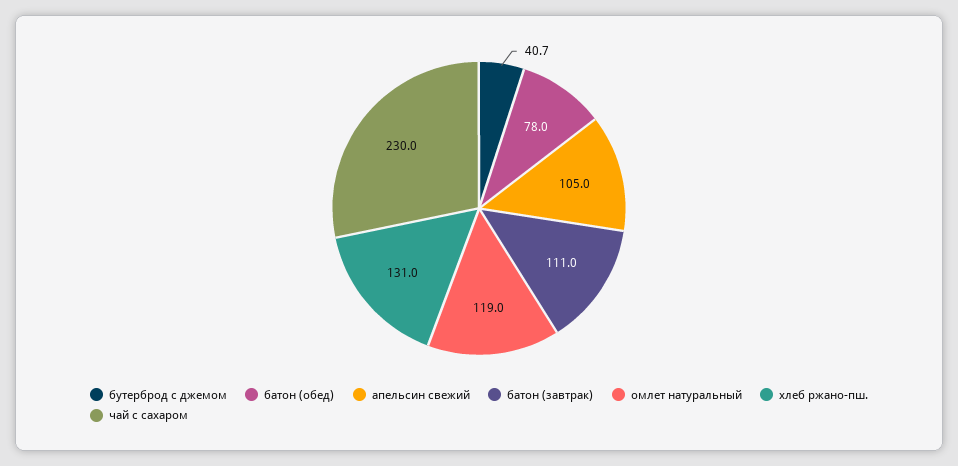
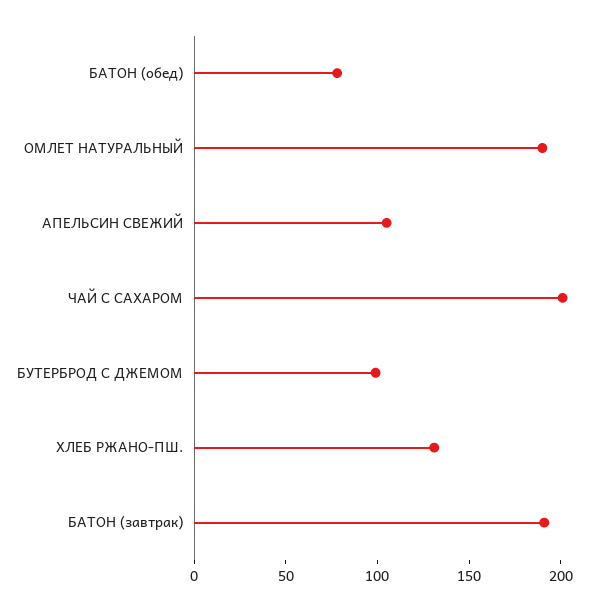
бутерброд с джемом: 40.7 -> 100
батон (завтрак): 111 -> 190
омлет натуральный: 119 -> 190
чай с сахаром: 230 -> 200

